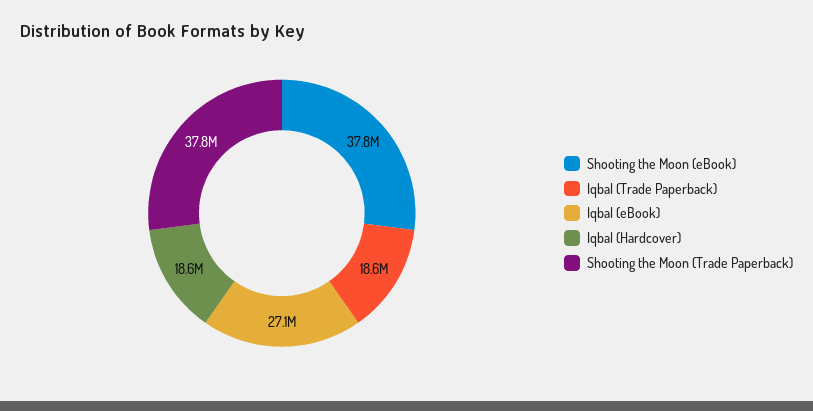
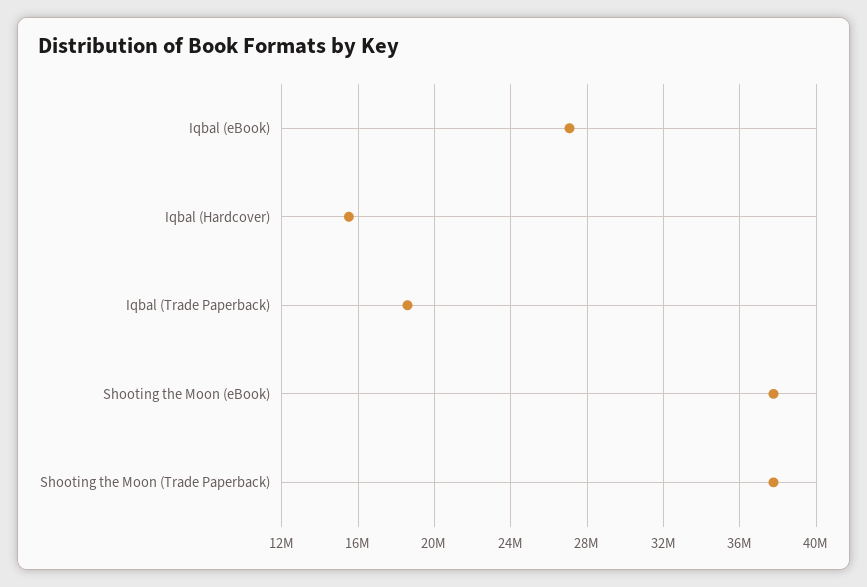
Iqbal (Hardcover): 18600000 -> 15500000

